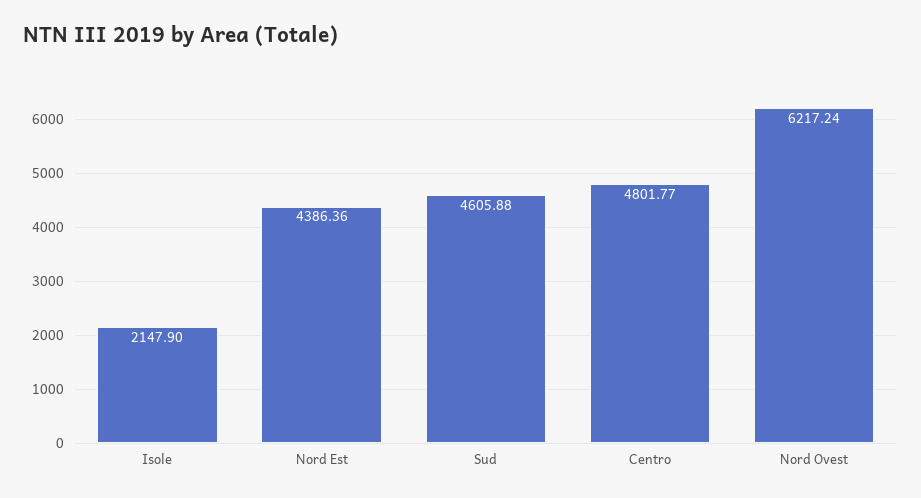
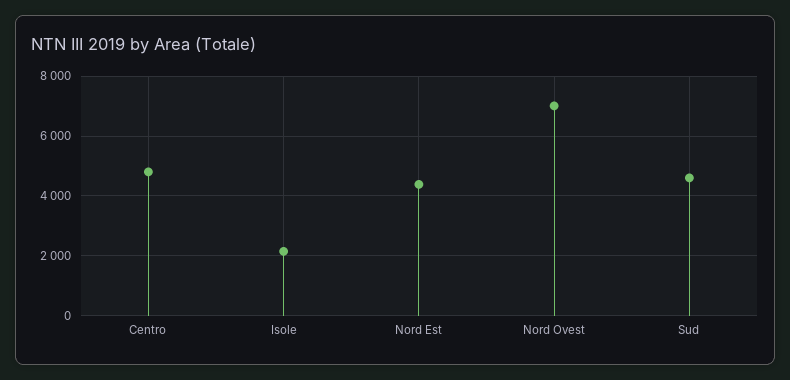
Nord Ovest: 6217.24 -> 7000

